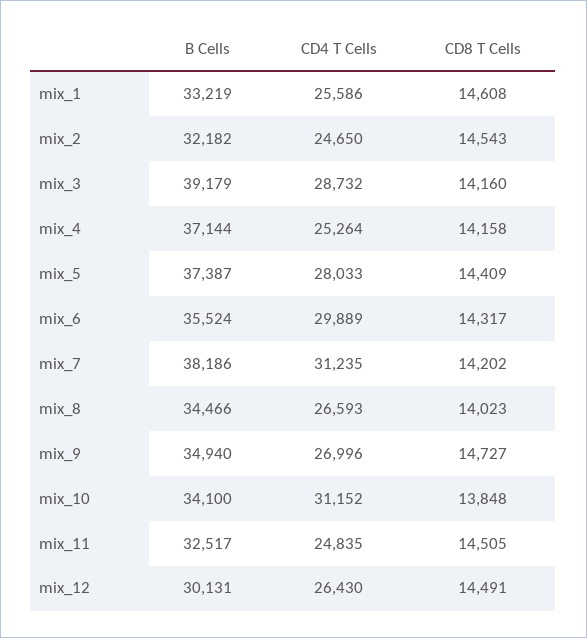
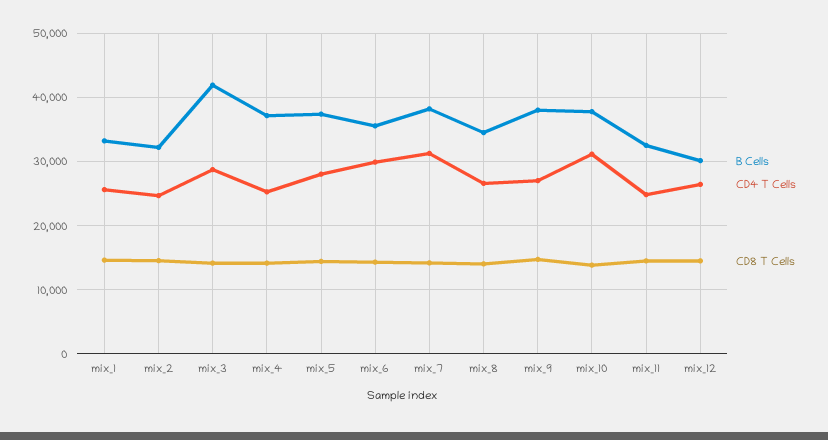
B Cells, mix_3: 39179 -> 42000
B Cells, mix_9: 34940 -> 38000
B Cells, mix_10: 34100 -> 38000

